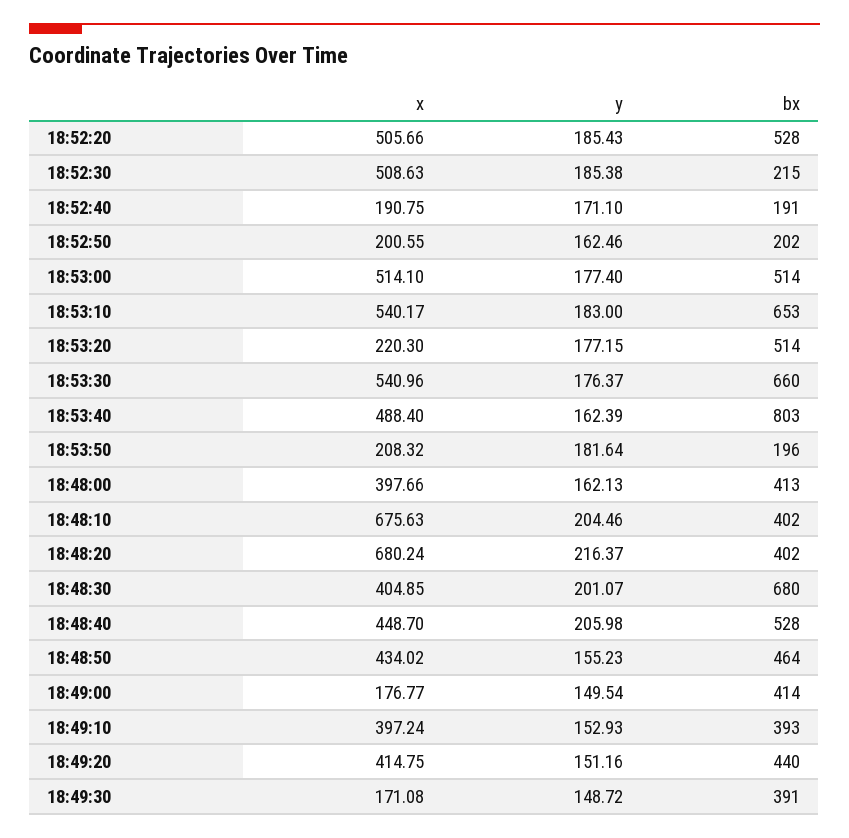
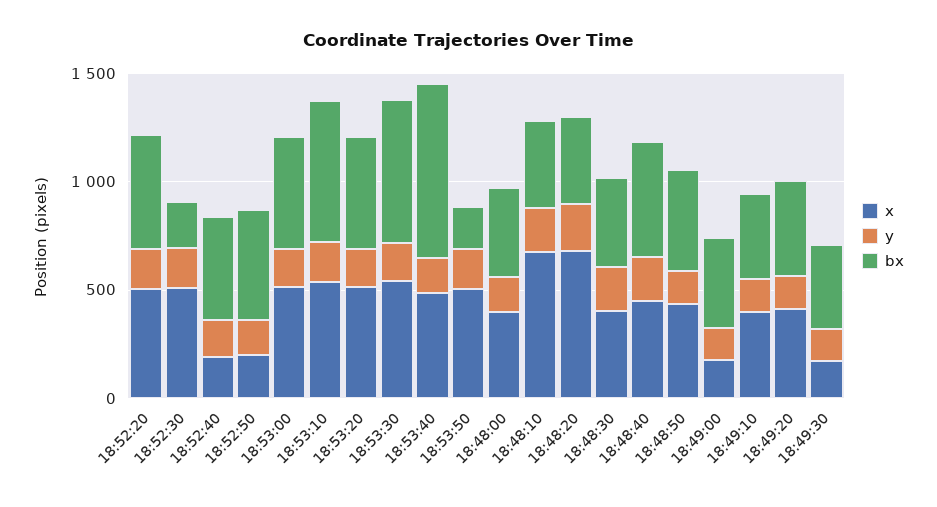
bx, 18:52:40: 191 -> 500
bx, 18:52:50: 202 -> 500
x, 18:53:20: 220.3 -> 500
x, 18:53:50: 208.32 -> 500
bx, 18:48:30: 680 -> 400

